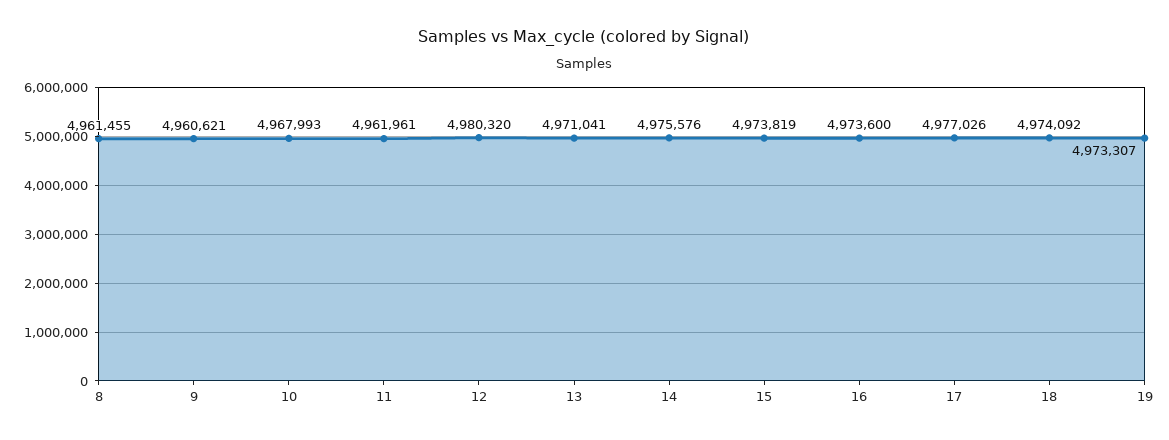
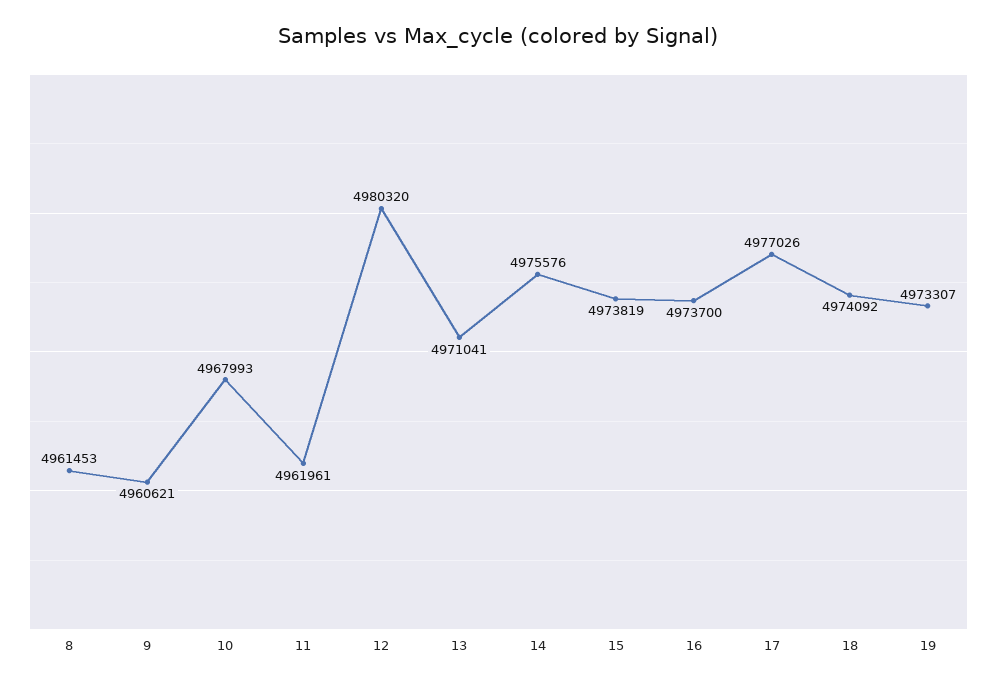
8: 4961455 -> 4961453
16: 4973600 -> 4973700

